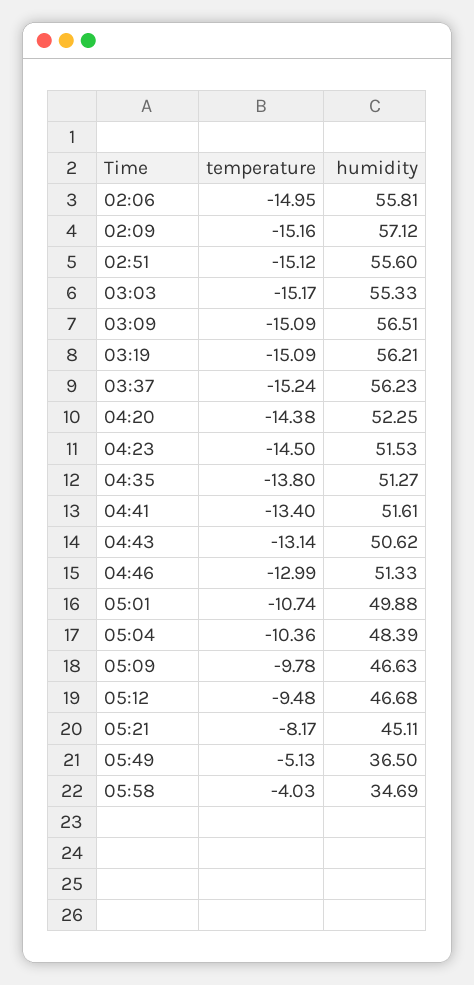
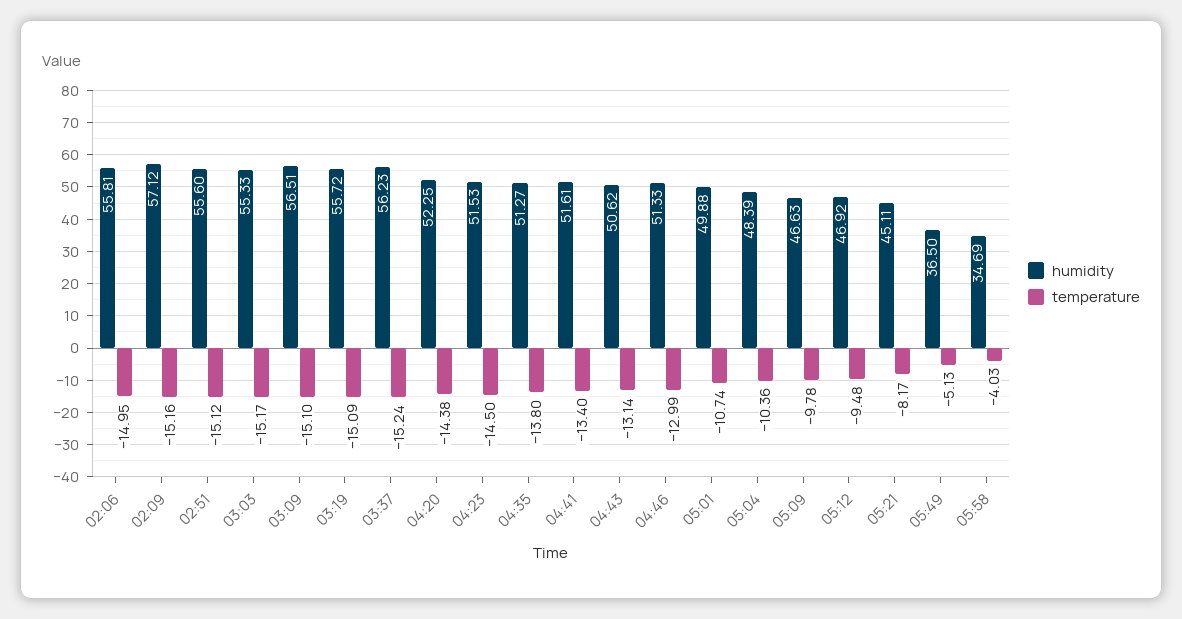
temperature, 03:09: -15.09 -> -15.1
humidity, 03:19: 56.21 -> 55.72
humidity, 05:12: 46.68 -> 46.92

